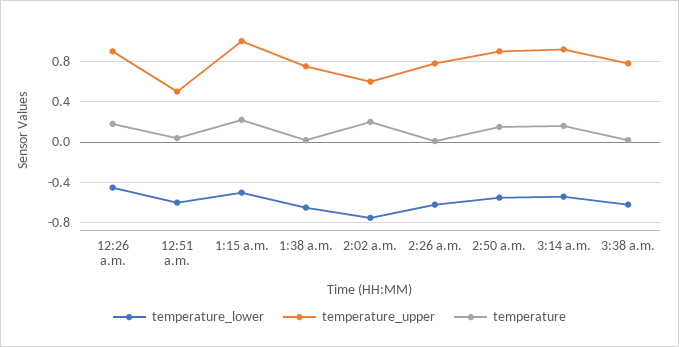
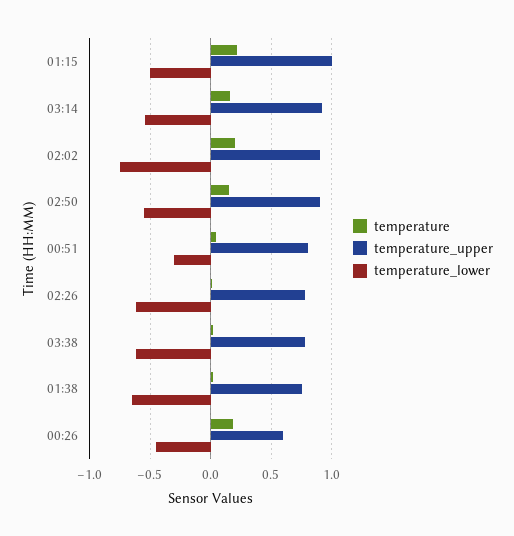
temperature_upper, 12:26 a.m.: 0.9 -> 0.6
temperature_lower, 12:51 a.m.: -0.6 -> -0.3
temperature_upper, 12:51 a.m.: 0.5 -> 0.8
temperature_upper, 2:02 a.m.: 0.6 -> 0.9

